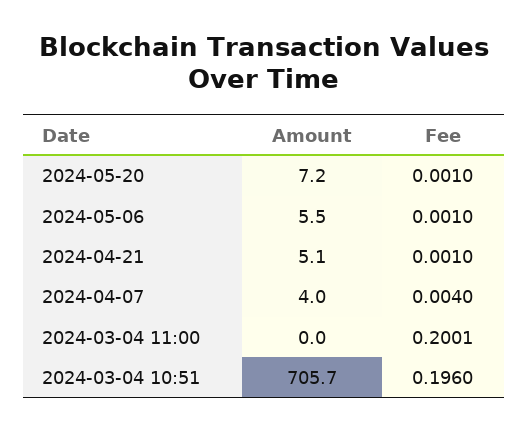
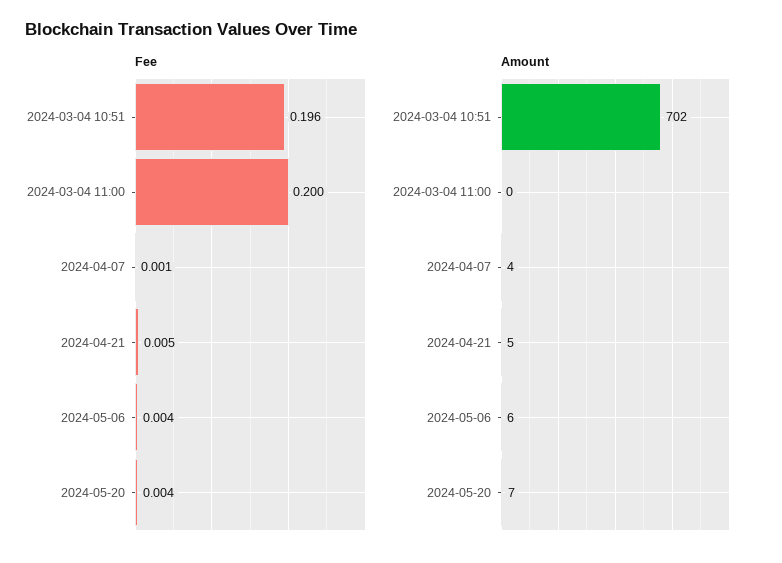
Fee, 2024-05-20: 0.001 -> 0.004
Fee, 2024-05-06: 0.001 -> 0.004
Fee, 2024-04-21: 0.001 -> 0.005
Fee, 2024-04-07: 0.004 -> 0.001
Amount, 2024-03-04 10:51: 705.7 -> 702

